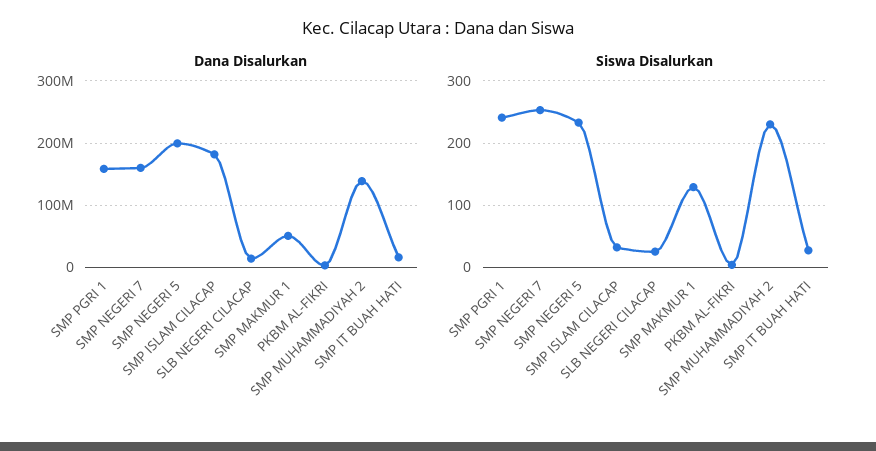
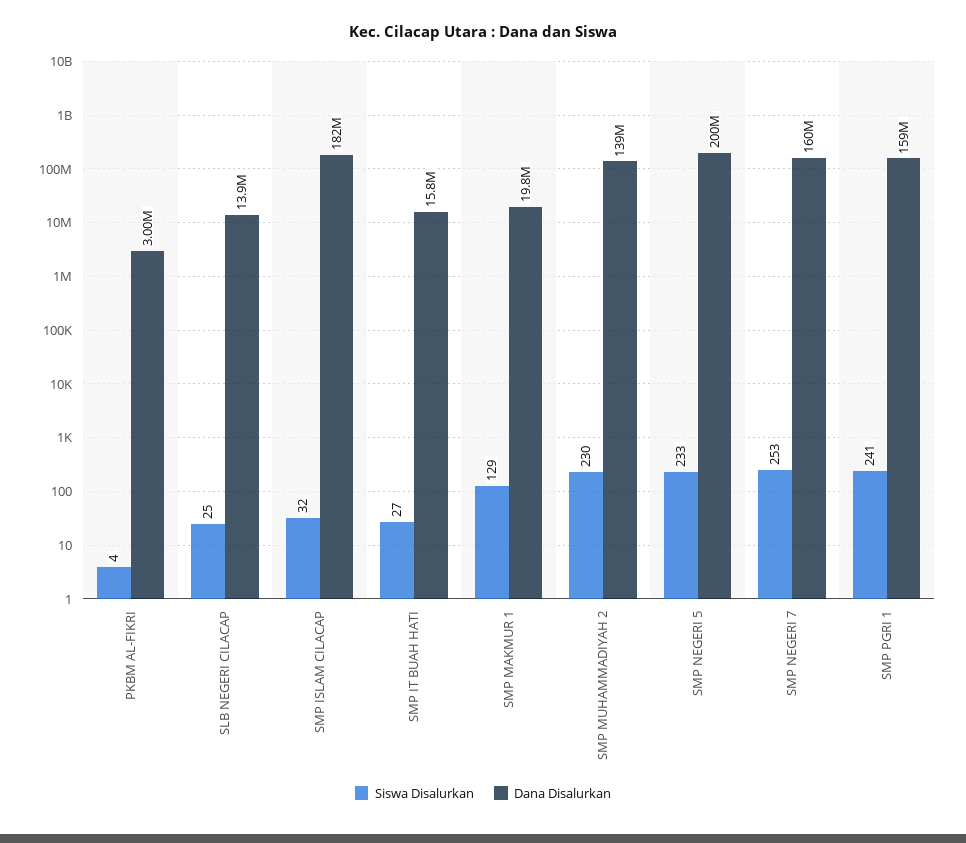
Dana Disalurkan, SMP MAKMUR 1: 50000000 -> 19800000

